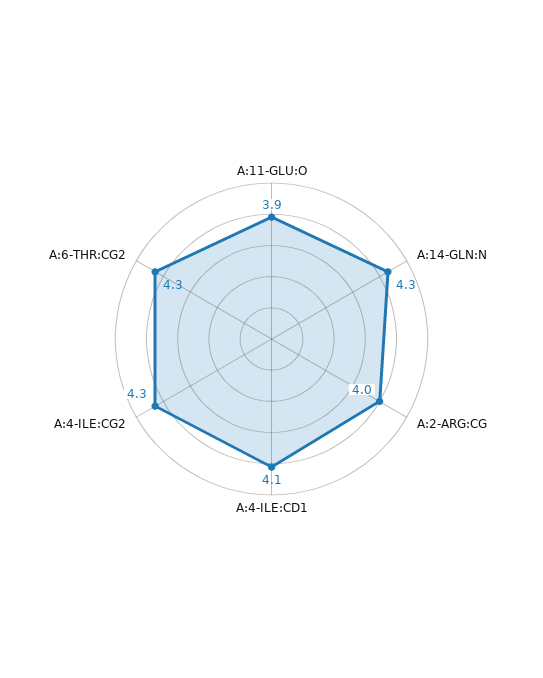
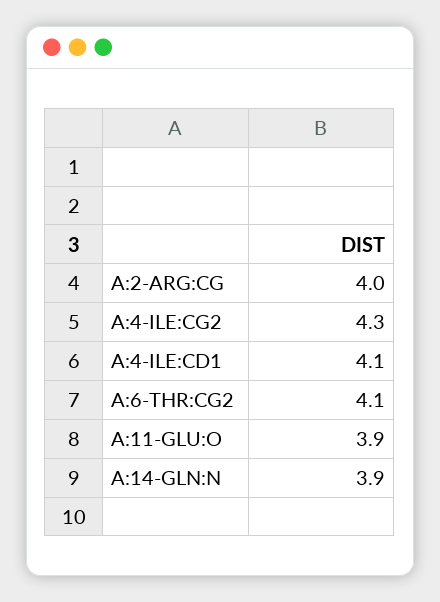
A:14-GLN:N: 4.3 -> 3.9
A:6-THR:CG2: 4.3 -> 4.1

